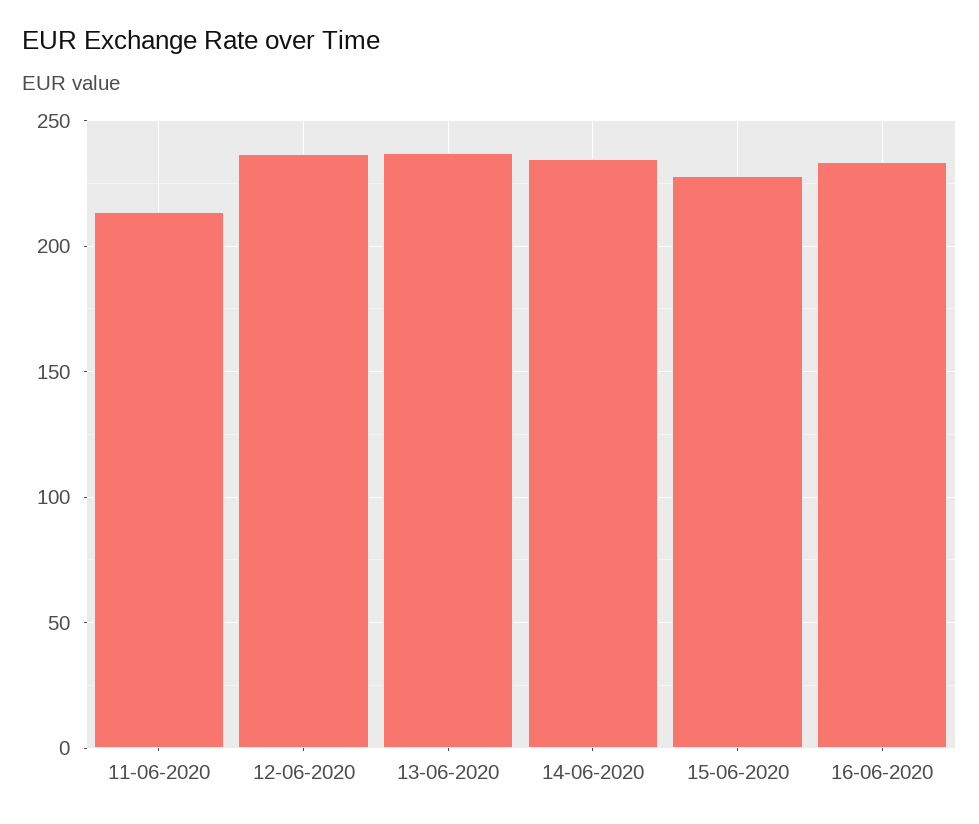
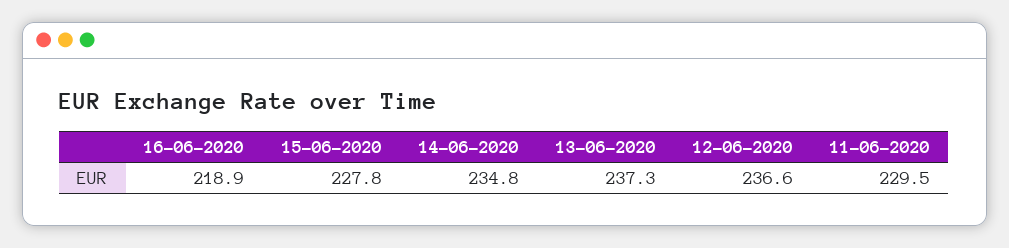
11-06-2020: 215 -> 229.5
16-06-2020: 235 -> 218.9

